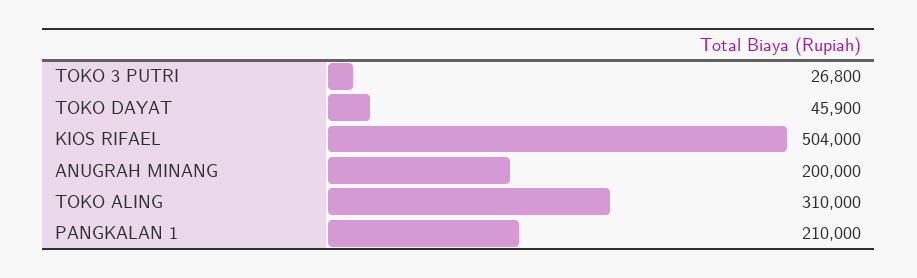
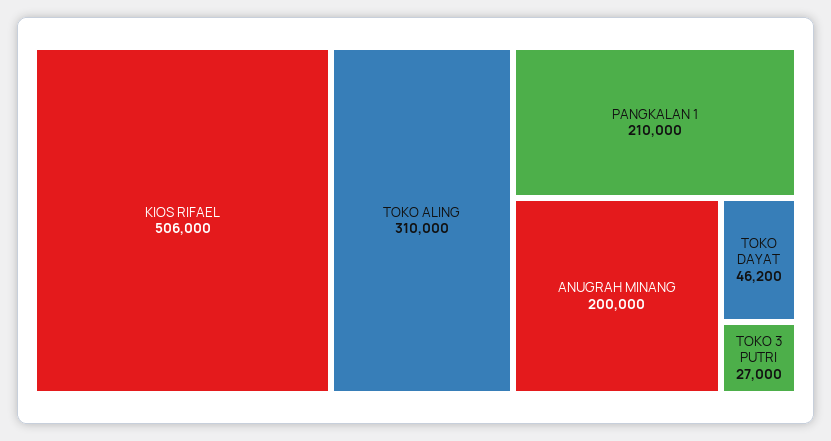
TOKO 3 PUTRI: 26800 -> 27000
TOKO DAYAT: 45900 -> 46200
KIOS RIFAEL: 504000 -> 506000

